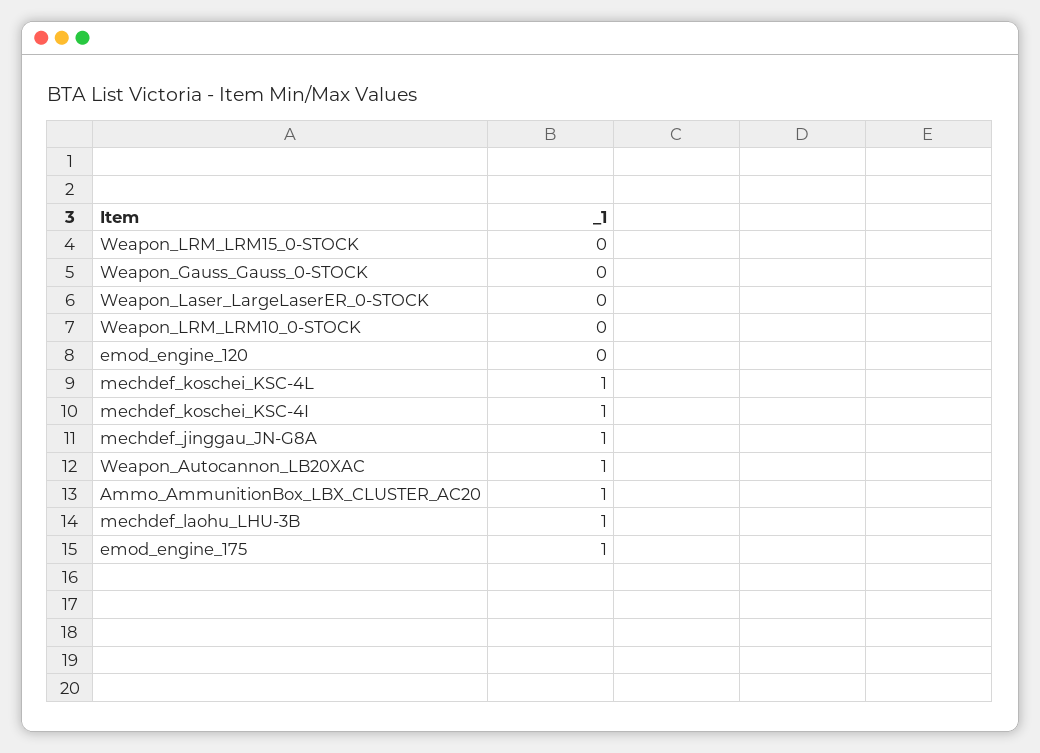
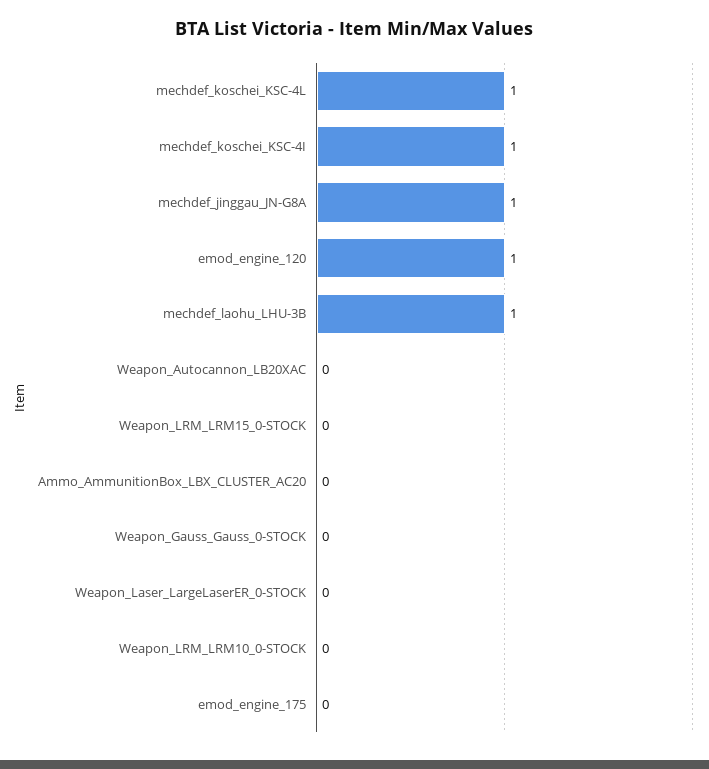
emod_engine_120: 0 -> 1
Weapon_Autocannon_LB20XAC: 1 -> 0
Ammo_AmmunitionBox_LBX_CLUSTER_AC20: 1 -> 0
emod_engine_175: 1 -> 0

